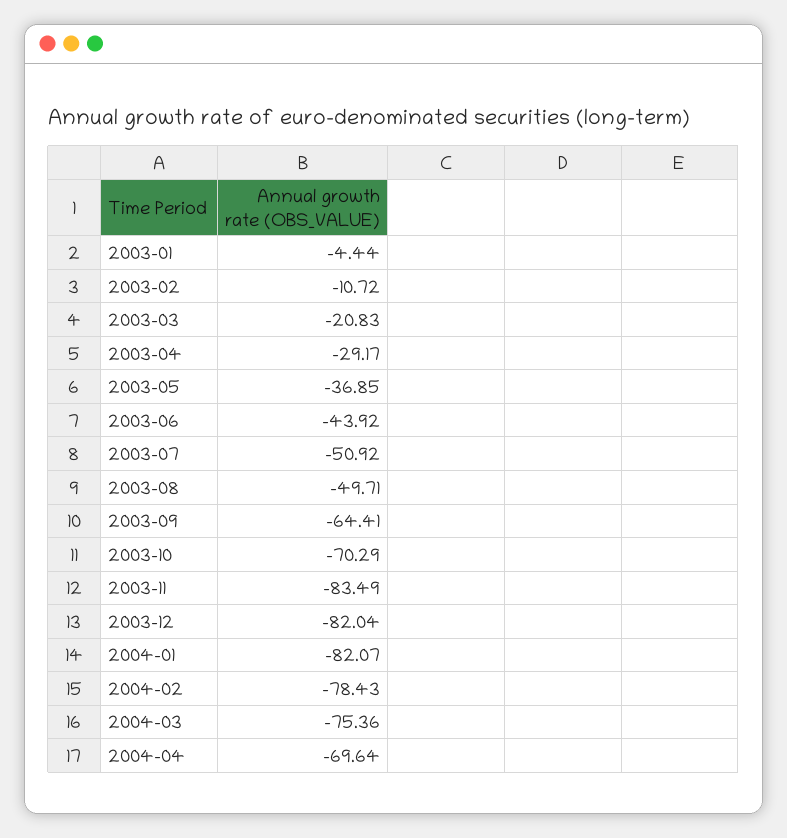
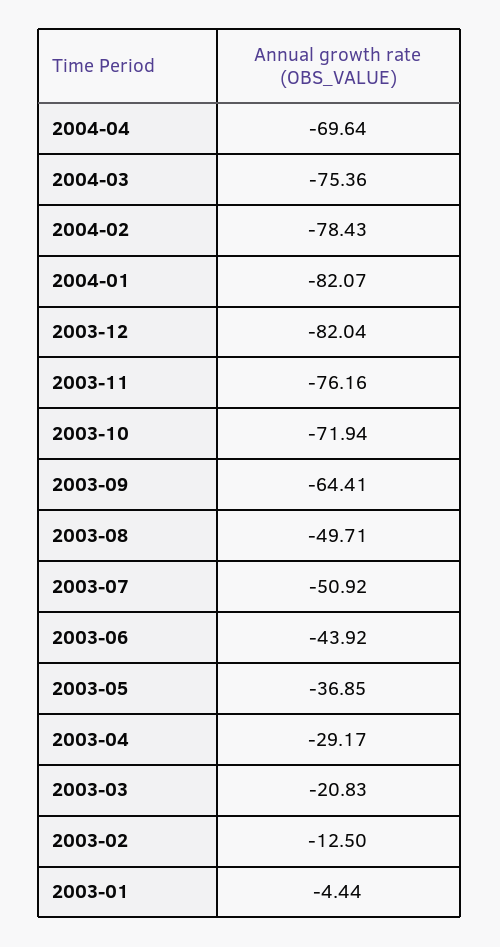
2003-02: -10.72 -> -12.5
2003-10: -70.29 -> -71.94
2003-11: -83.49 -> -76.16

